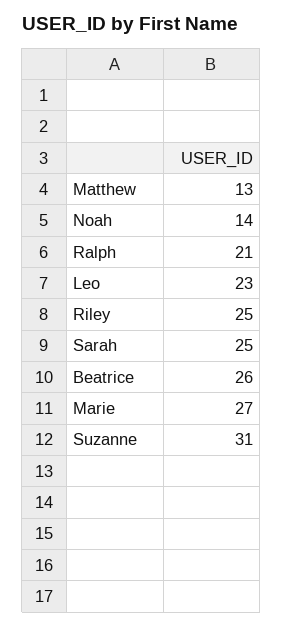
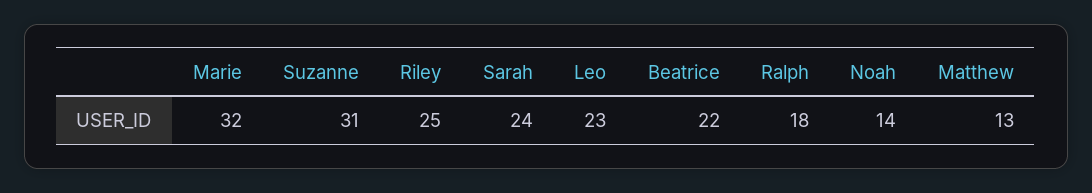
Ralph: 21 -> 18
Sarah: 25 -> 24
Beatrice: 26 -> 22
Marie: 27 -> 32

